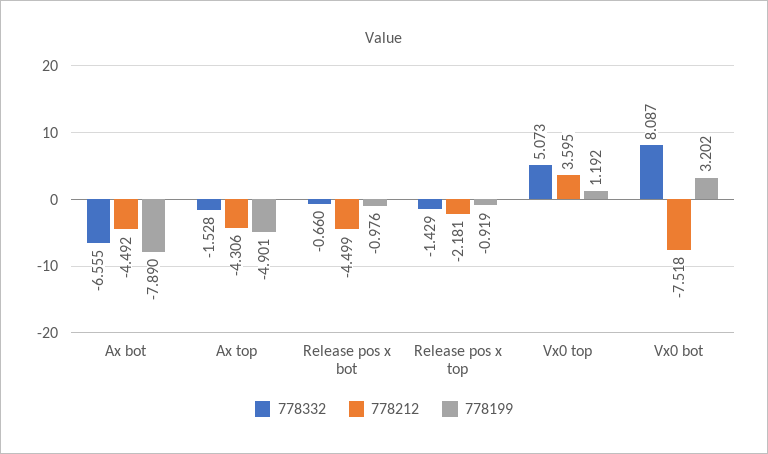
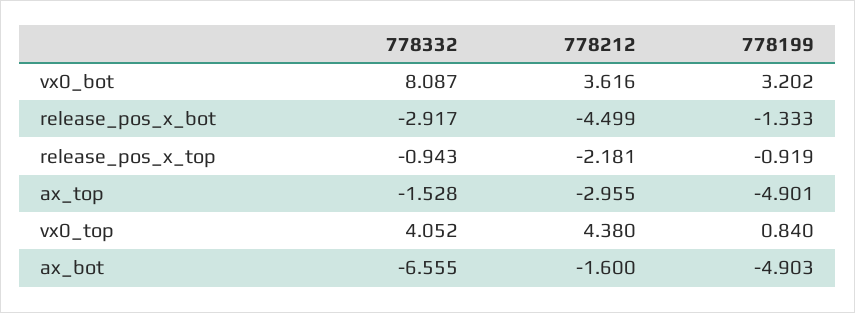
778212, Ax bot: -4.492 -> -1.6
778199, Ax bot: -7.89 -> -4.903
778212, Ax top: -4.306 -> -2.955
778332, Release pos x bot: -0.66 -> -2.917
778199, Release pos x bot: -0.976 -> -1.333
778332, Release pos x top: -1.429 -> -0.943
778332, Vx0 top: 5.073 -> 4.052
778212, Vx0 top: 3.595 -> 4.38
778199, Vx0 top: 1.192 -> 0.84
778212, Vx0 bot: -7.518 -> 3.616

